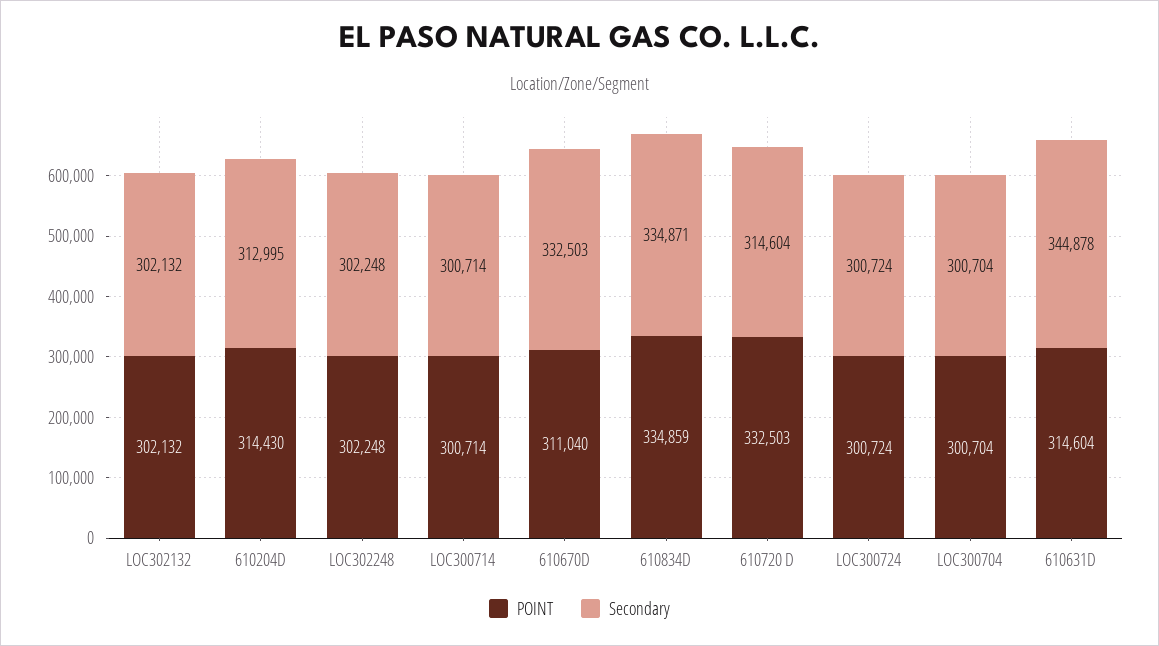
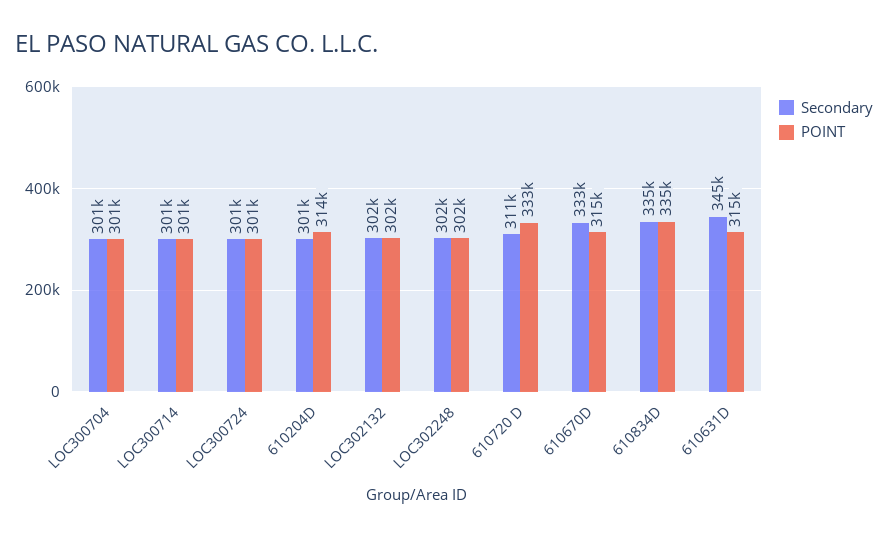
Secondary, 610204D: 312995 -> 301000
POINT, 610670D: 311040 -> 315000
Secondary, 610720 D: 314604 -> 311000

